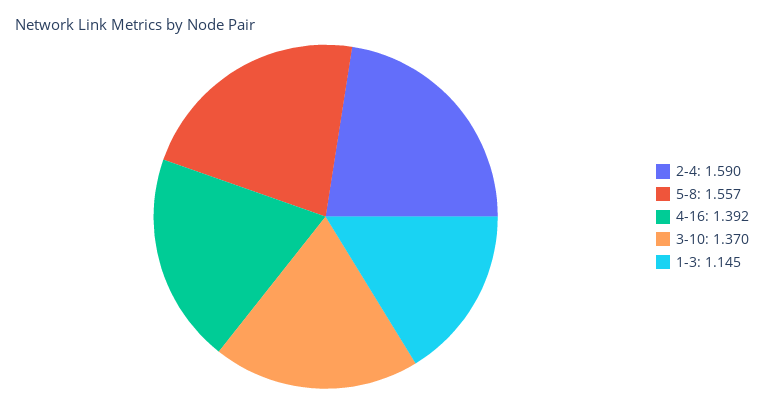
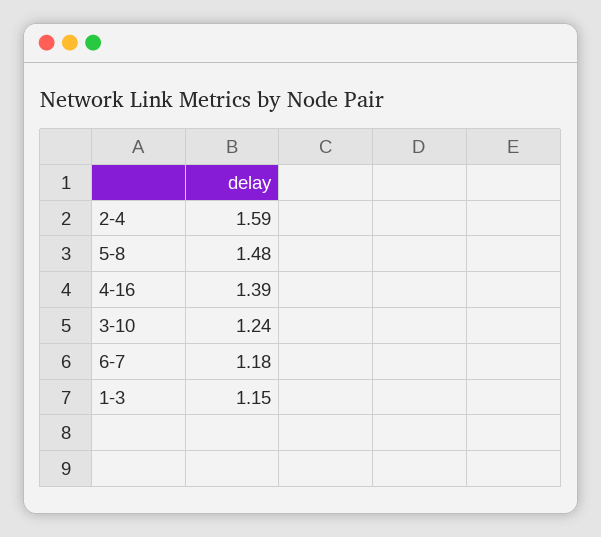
5-8: 1.557 -> 1.48
3-10: 1.37 -> 1.24
6-7: none -> 1.18

